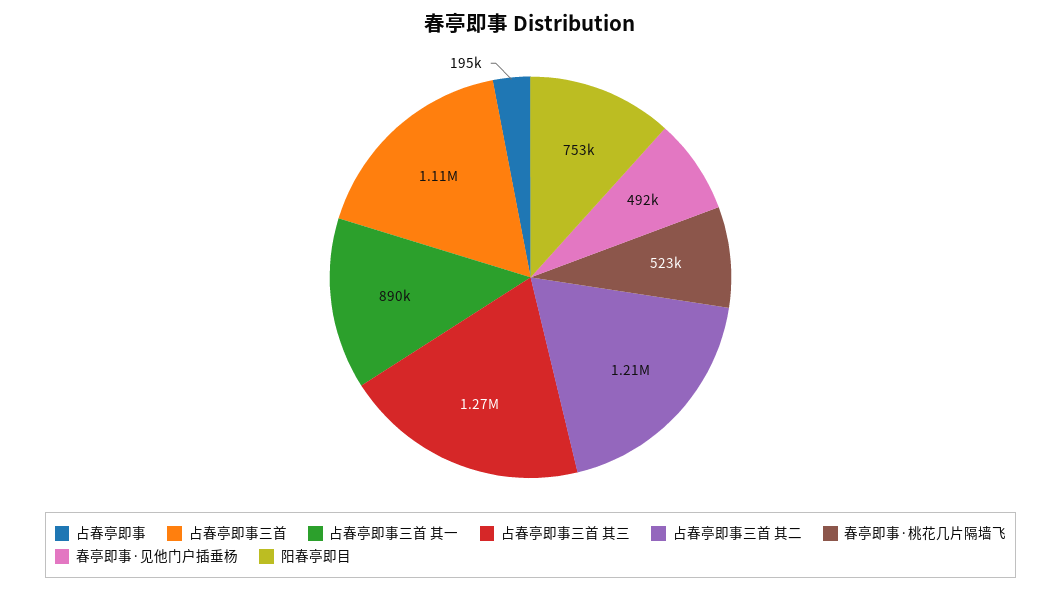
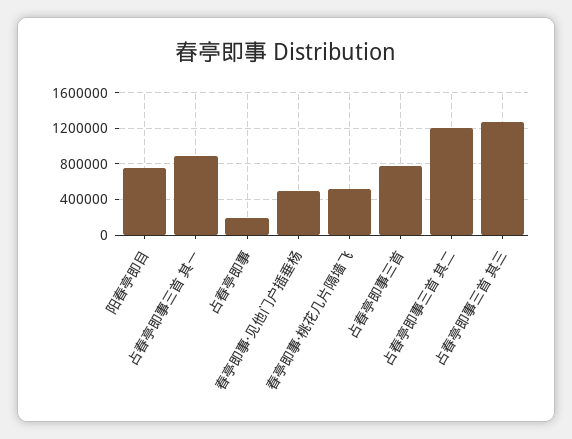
占春亭即事三首: 1110000 -> 800000

